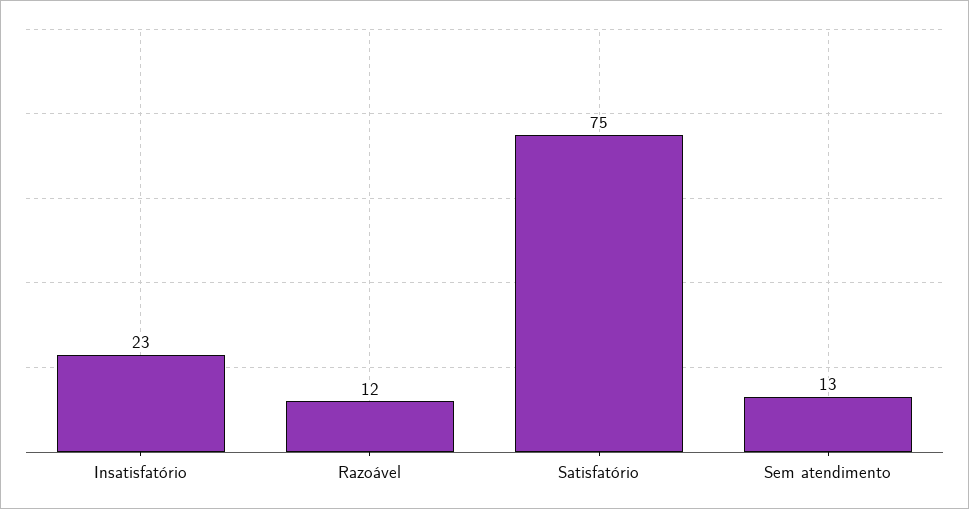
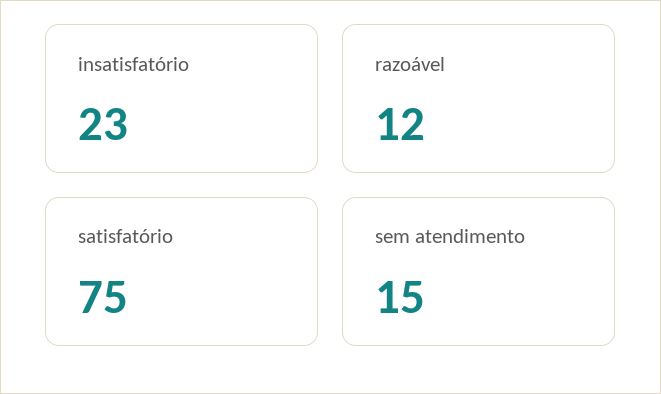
Sem atendimento: 13 -> 15

